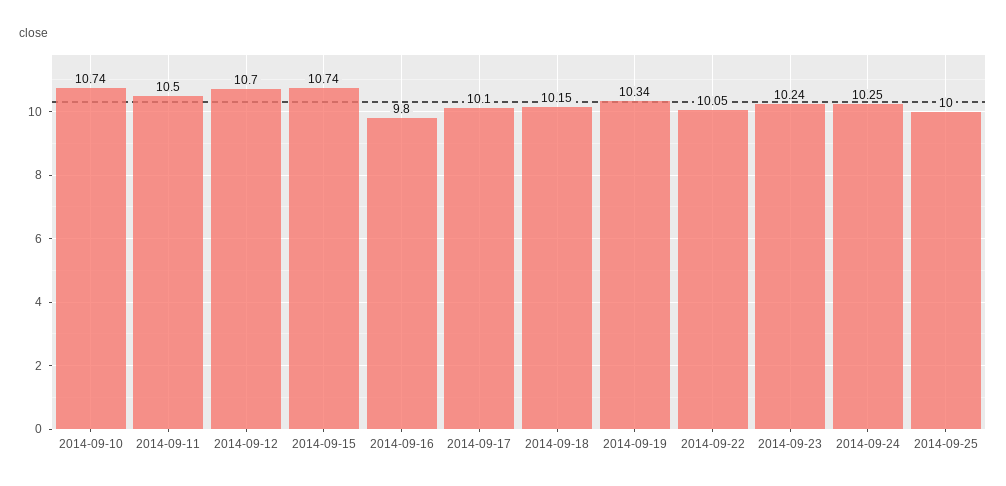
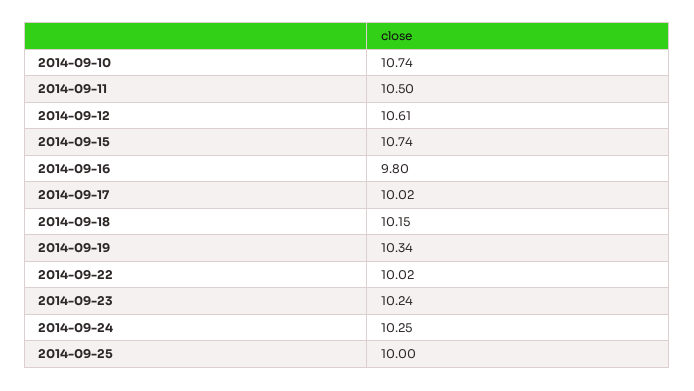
2014-09-12: 10.7 -> 10.61
2014-09-17: 10.1 -> 10.02
2014-09-22: 10.05 -> 10.02

